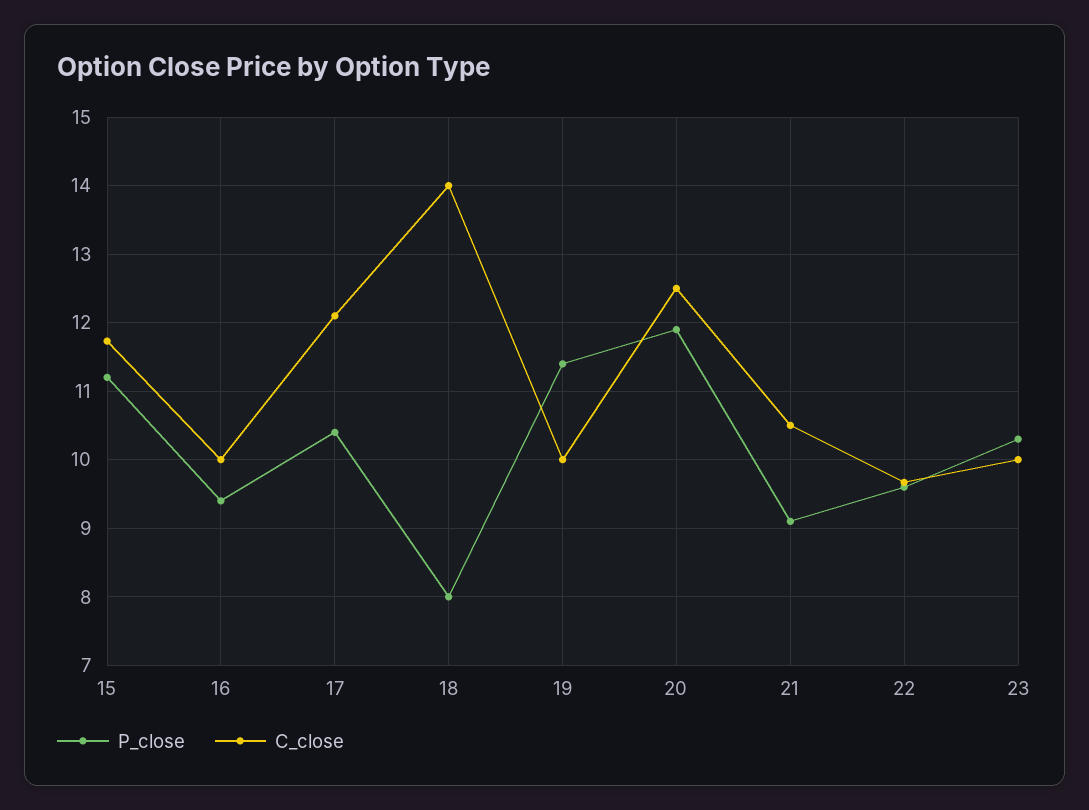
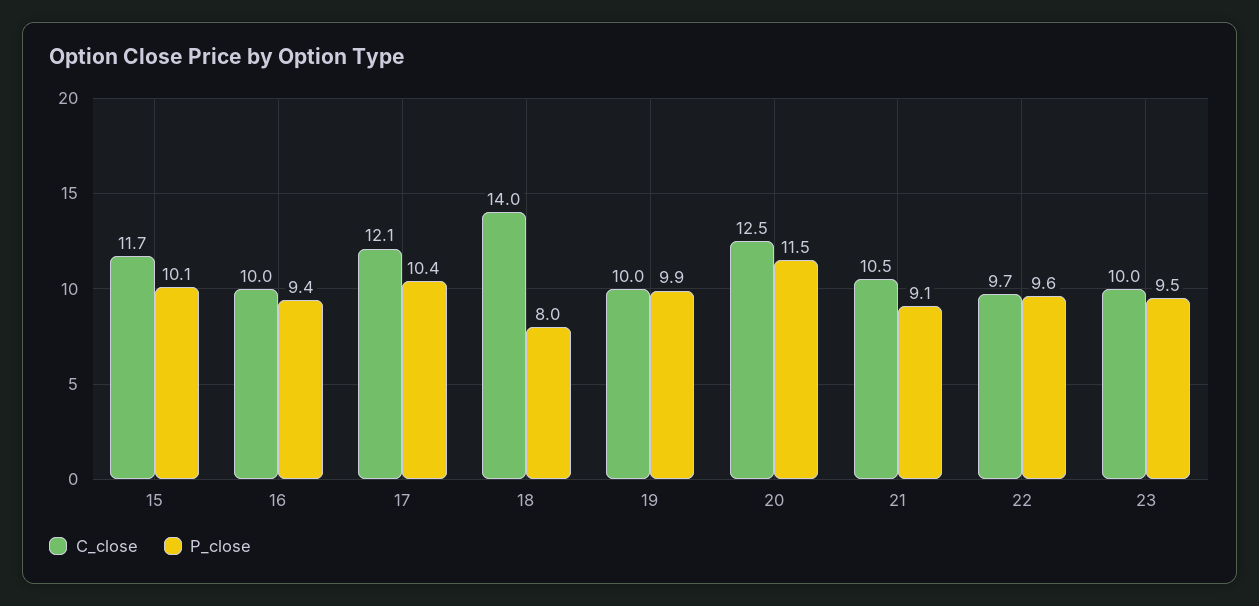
P_close, 15: 11.2 -> 10.1
P_close, 19: 11.4 -> 9.9
P_close, 20: 11.9 -> 11.5
P_close, 23: 10.3 -> 9.5

